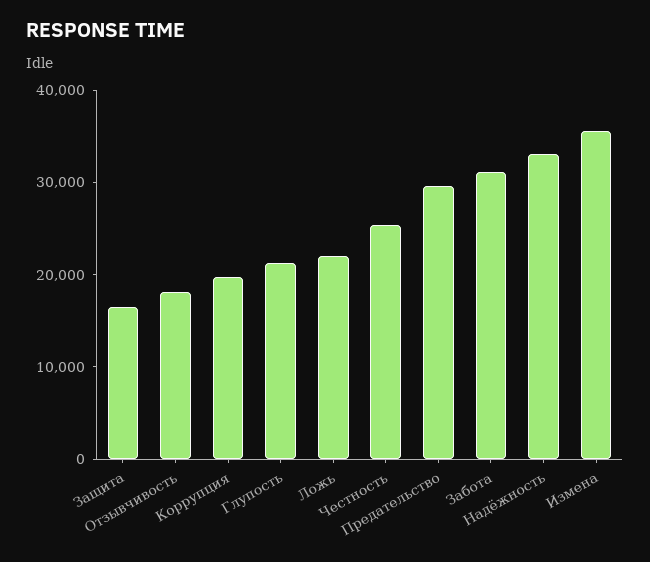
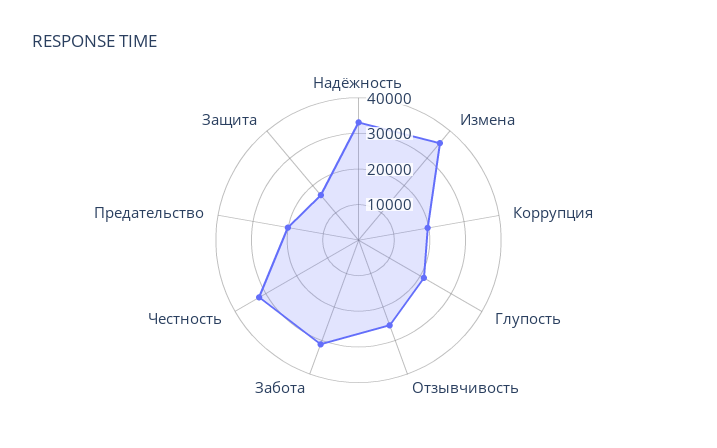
Отзывчивость: 18000 -> 25000
Ложь: 22000 -> none
Честность: 26000 -> 32500
Предательство: 30000 -> 20000

